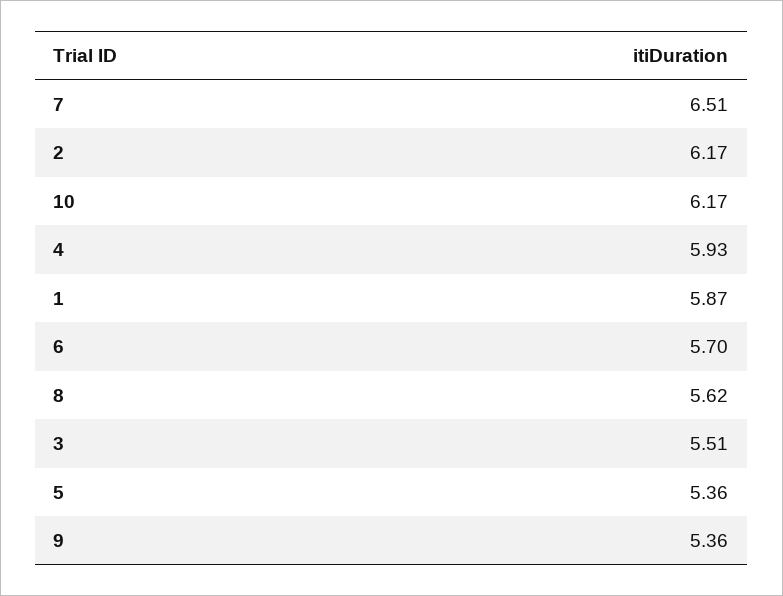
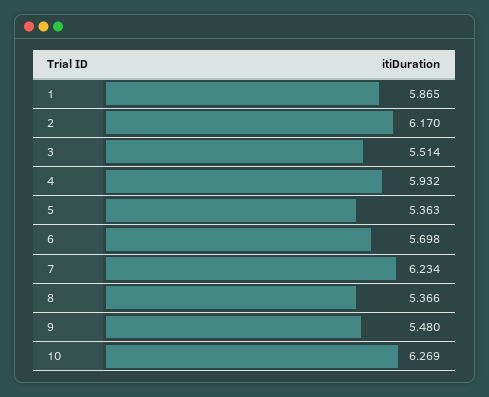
7: 6.51 -> 6.234
10: 6.17 -> 6.269
8: 5.62 -> 5.366
9: 5.36 -> 5.48

